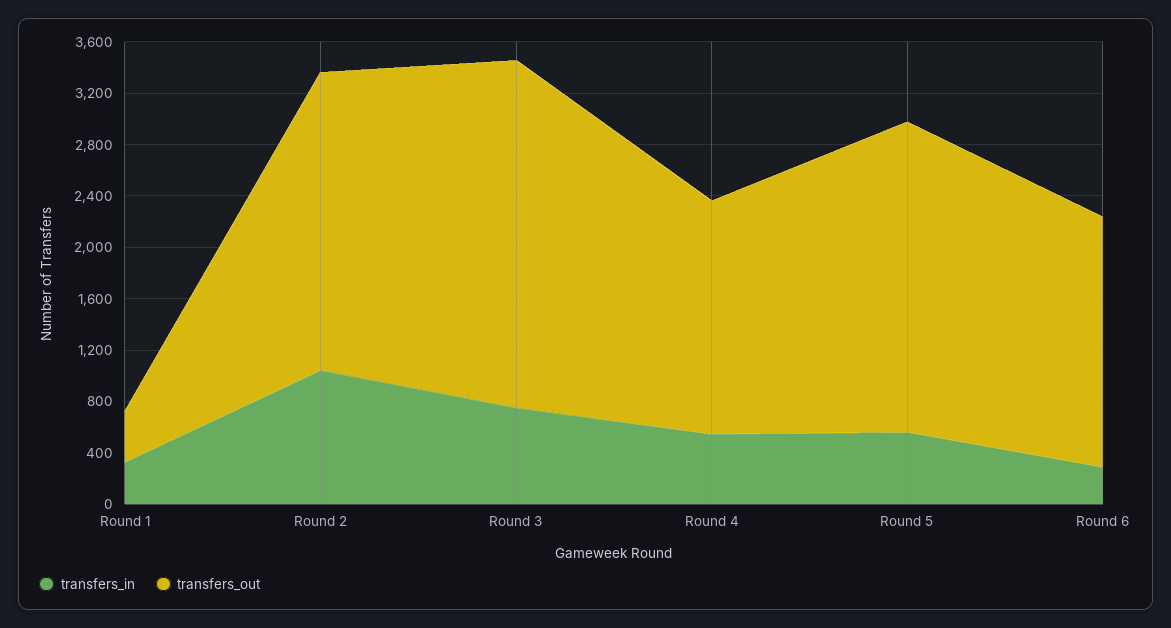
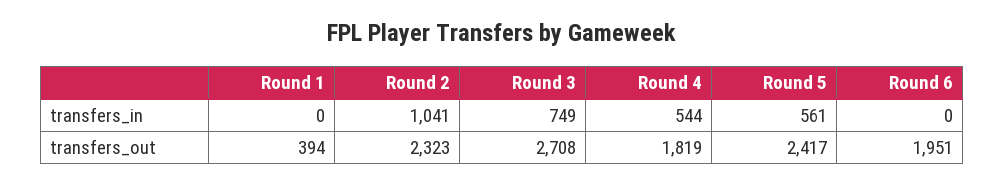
transfers_in, Round 1: 300 -> 0
transfers_in, Round 6: 300 -> 0

